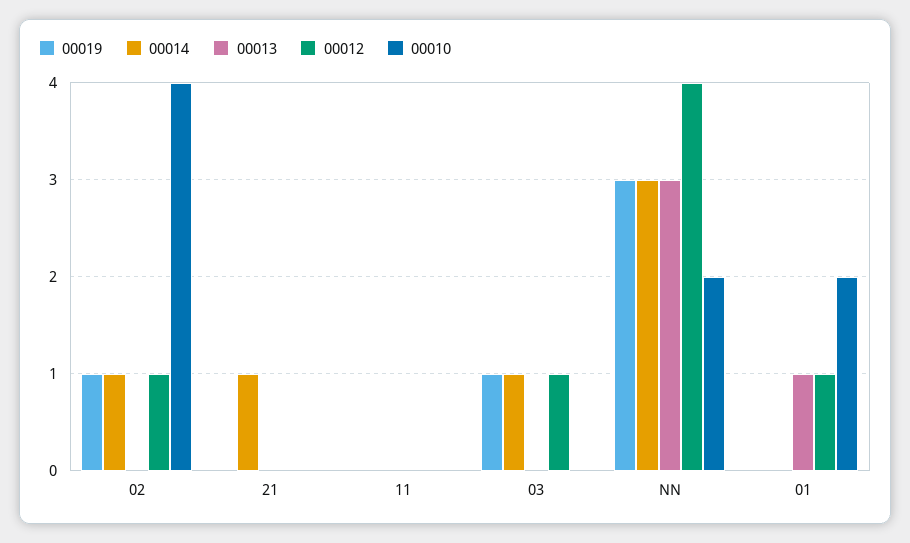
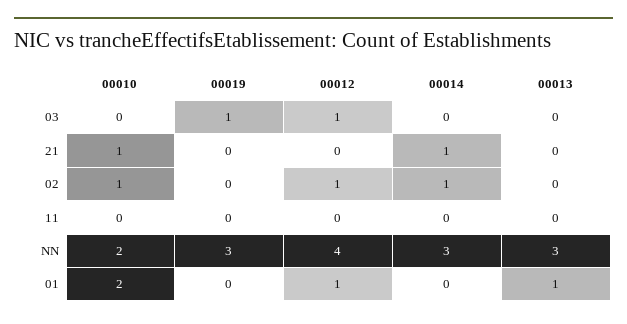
00019, 02: 1 -> 0
00010, 02: 4 -> 1
00010, 21: 0 -> 1
00014, 03: 1 -> 0

